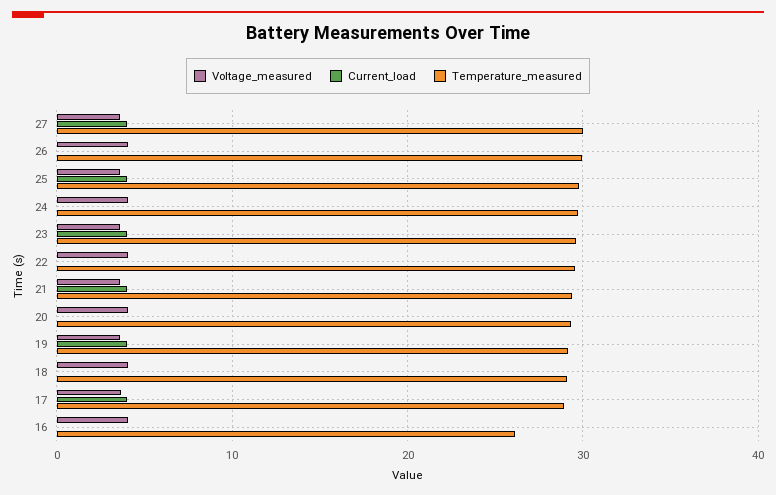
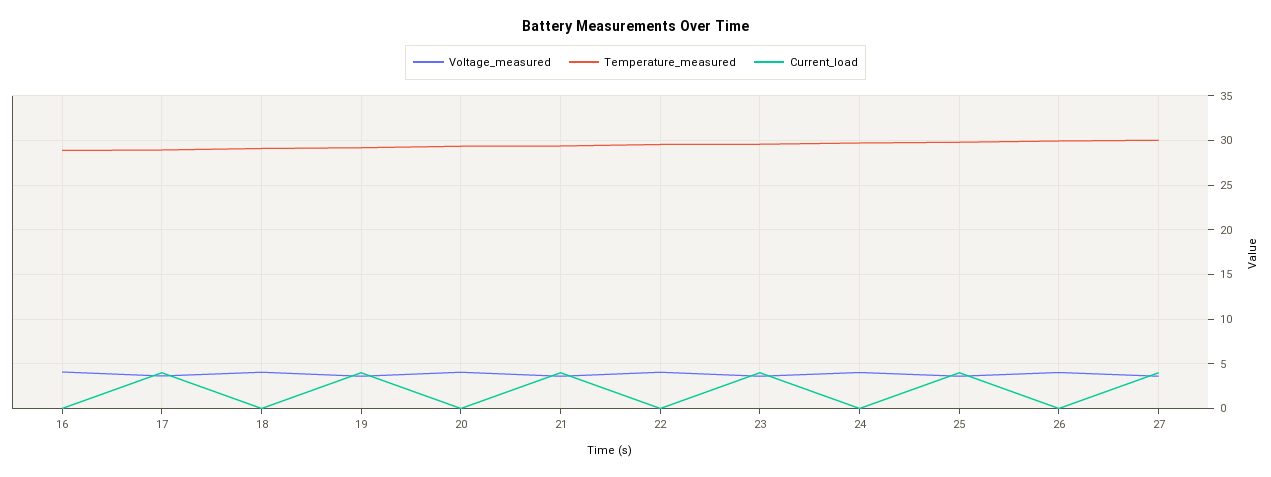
Temperature_measured, 16: 26 -> 29

